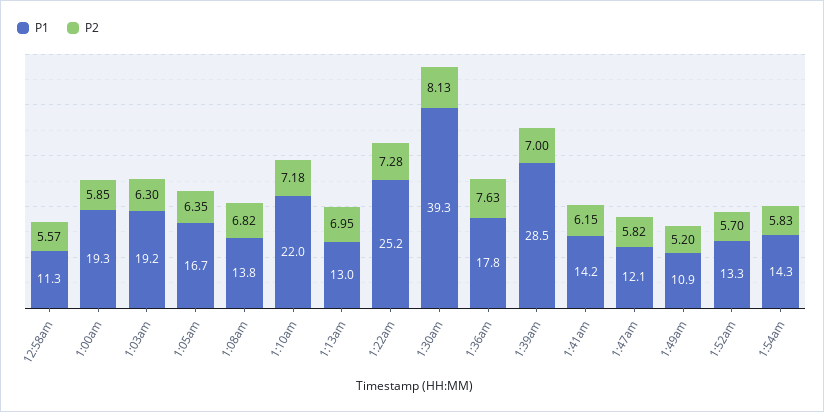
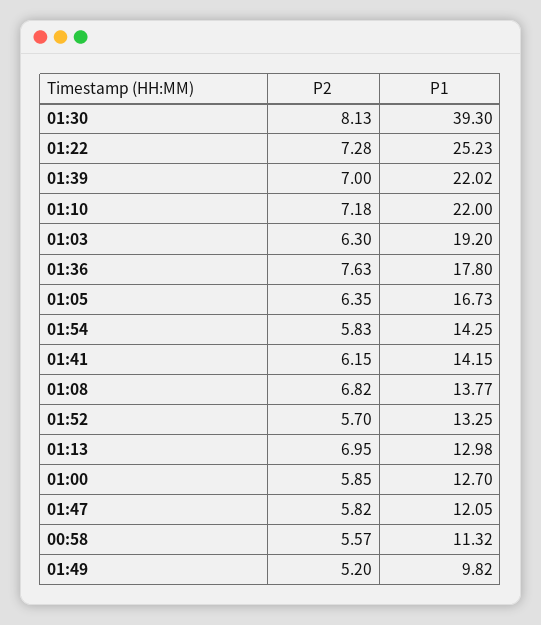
P1, 1:00am: 19.3 -> 12.7
P1, 1:39am: 28.5 -> 22.02
P1, 1:49am: 10.9 -> 9.82

